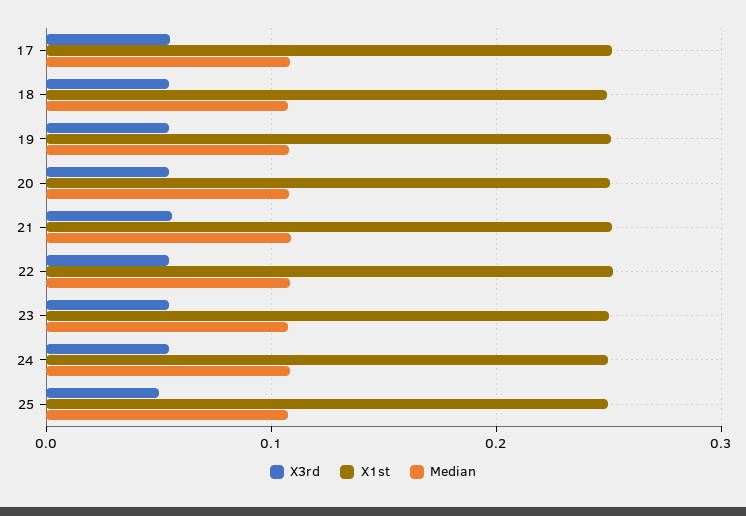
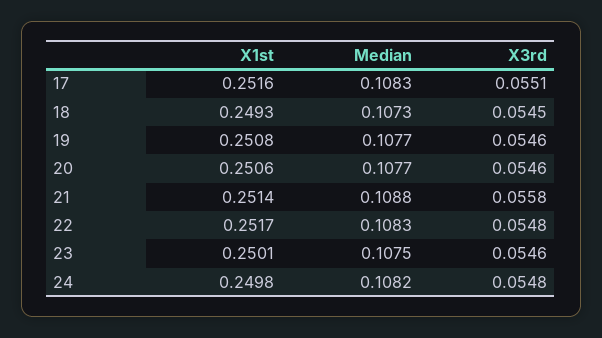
X3rd, 25: 0.05 -> none
X1st, 25: 0.25 -> none
Median, 25: 0.11 -> none

